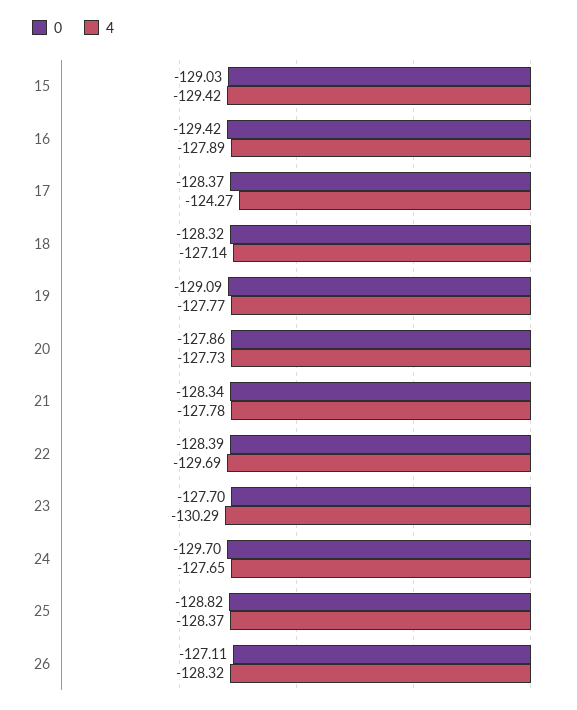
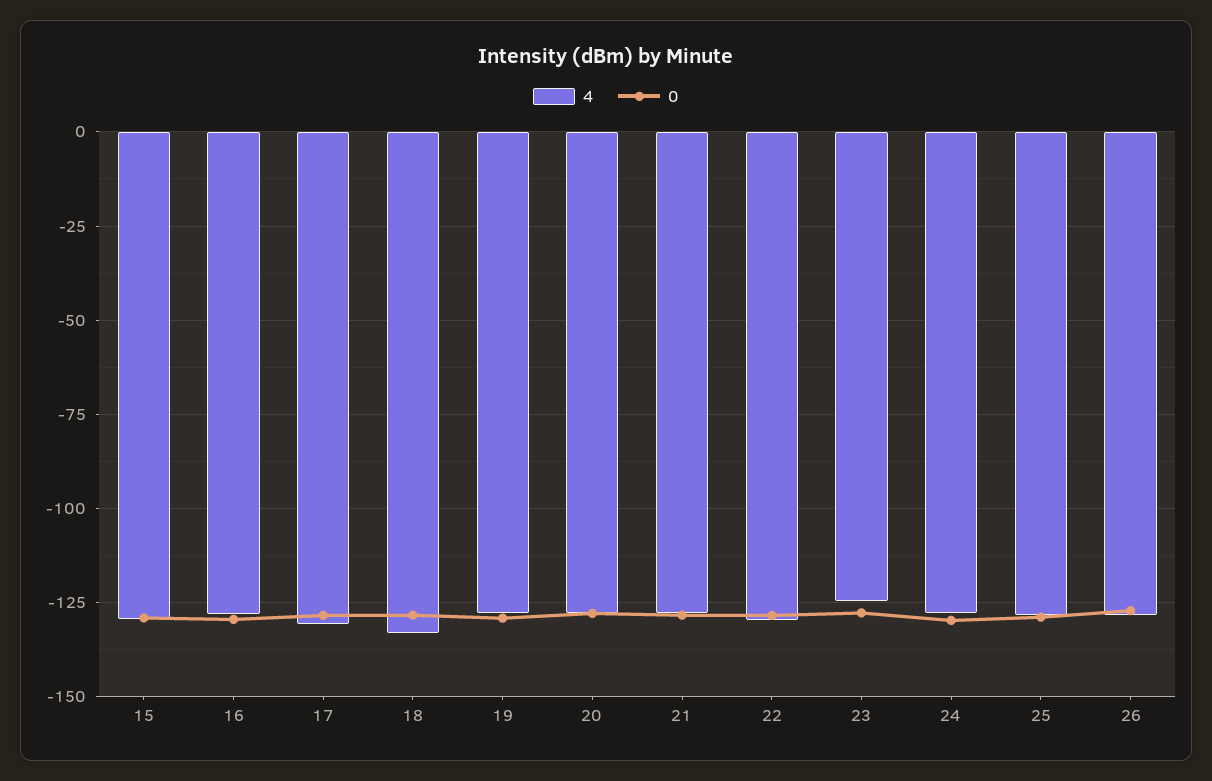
4, 17: -124.27 -> -130
4, 18: -127.14 -> -132.5
4, 23: -130.29 -> -125

